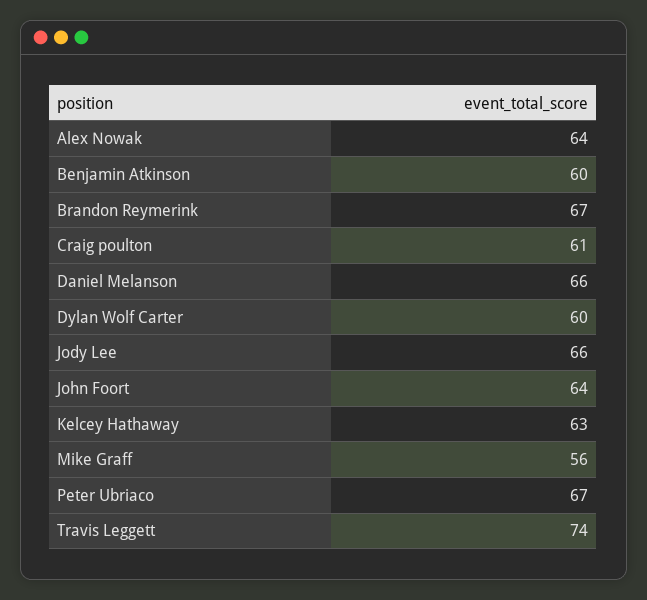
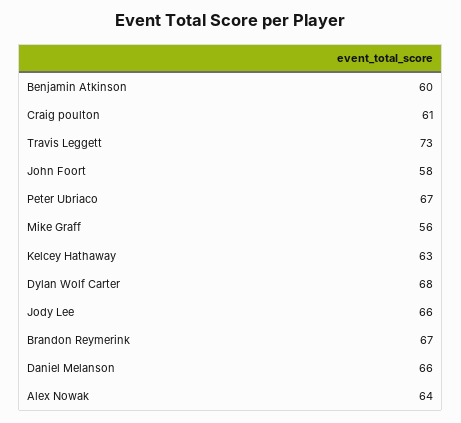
Dylan Wolf Carter: 60 -> 68
John Foort: 64 -> 58
Travis Leggett: 74 -> 73

